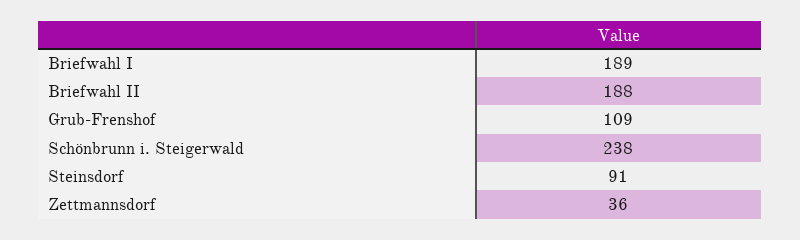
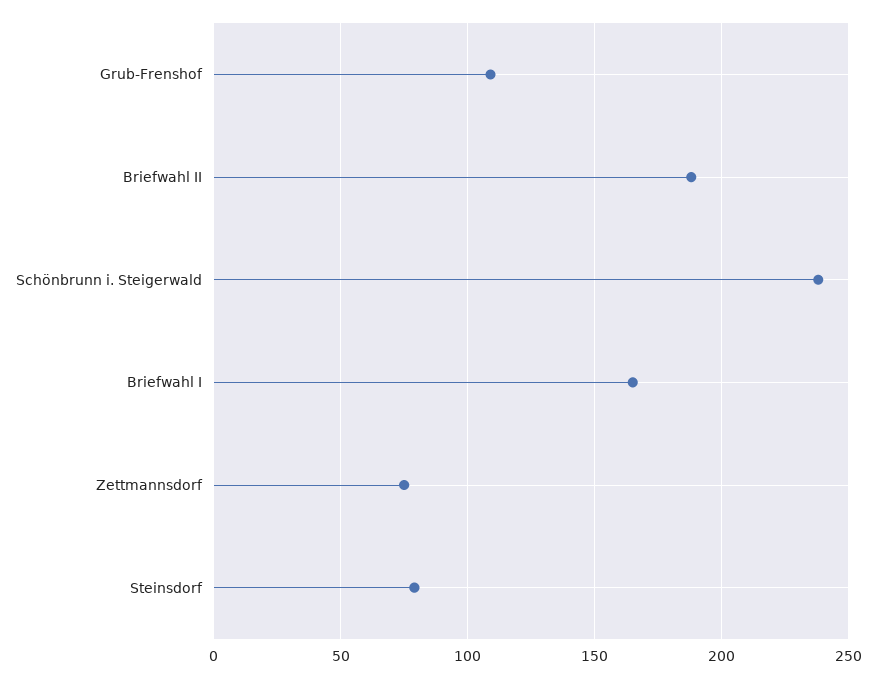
Briefwahl I: 189 -> 165
Steinsdorf: 91 -> 80
Zettmannsdorf: 36 -> 75

